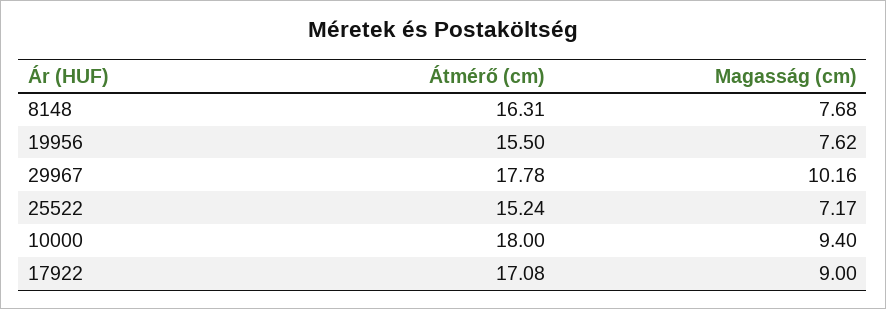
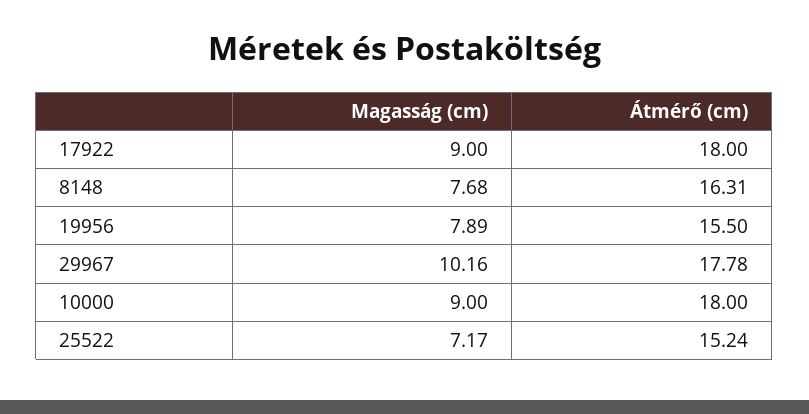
Magasság (cm), 19956: 7.62 -> 7.89
Magasság (cm), 10000: 9.4 -> 9
Átmérő (cm), 17922: 17.08 -> 18

